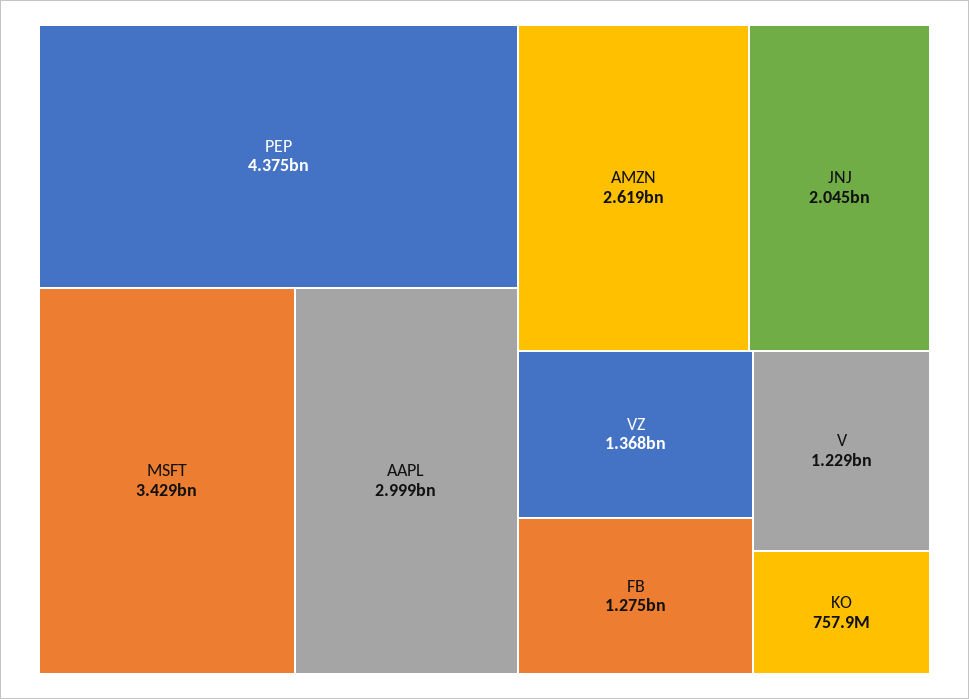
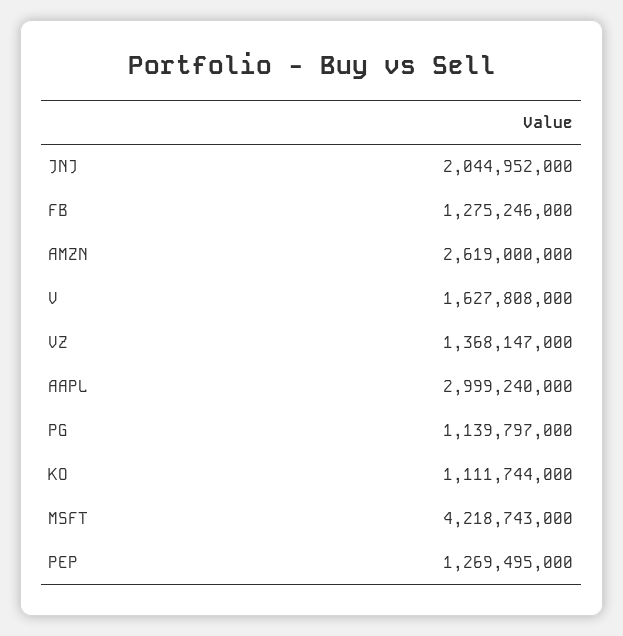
PEP: 4375000000 -> 1269495000
MSFT: 3429000000 -> 4218743000
V: 1229000000 -> 1627808000
KO: 757900000 -> 1111744000
PG: none -> 1139797000

